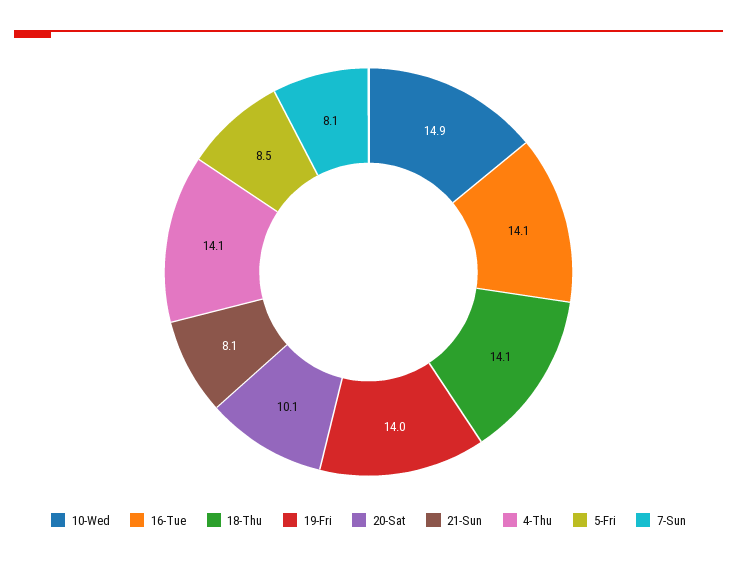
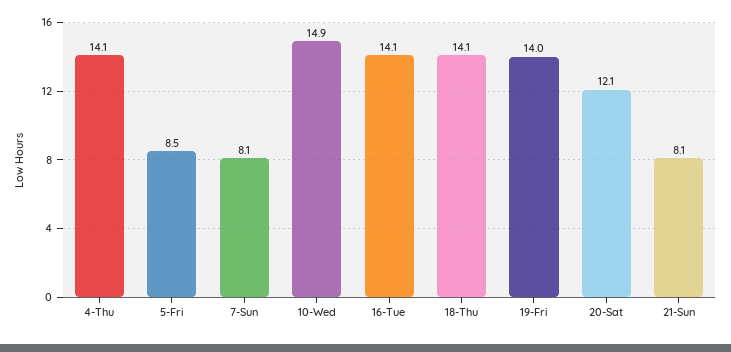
20-Sat: 10.1 -> 12.1

